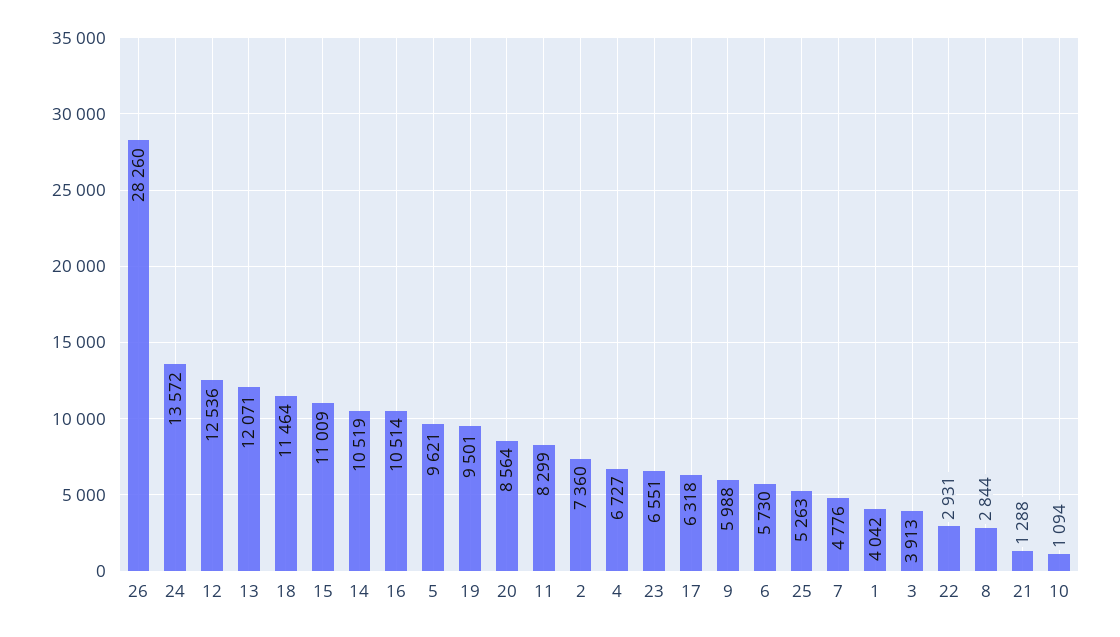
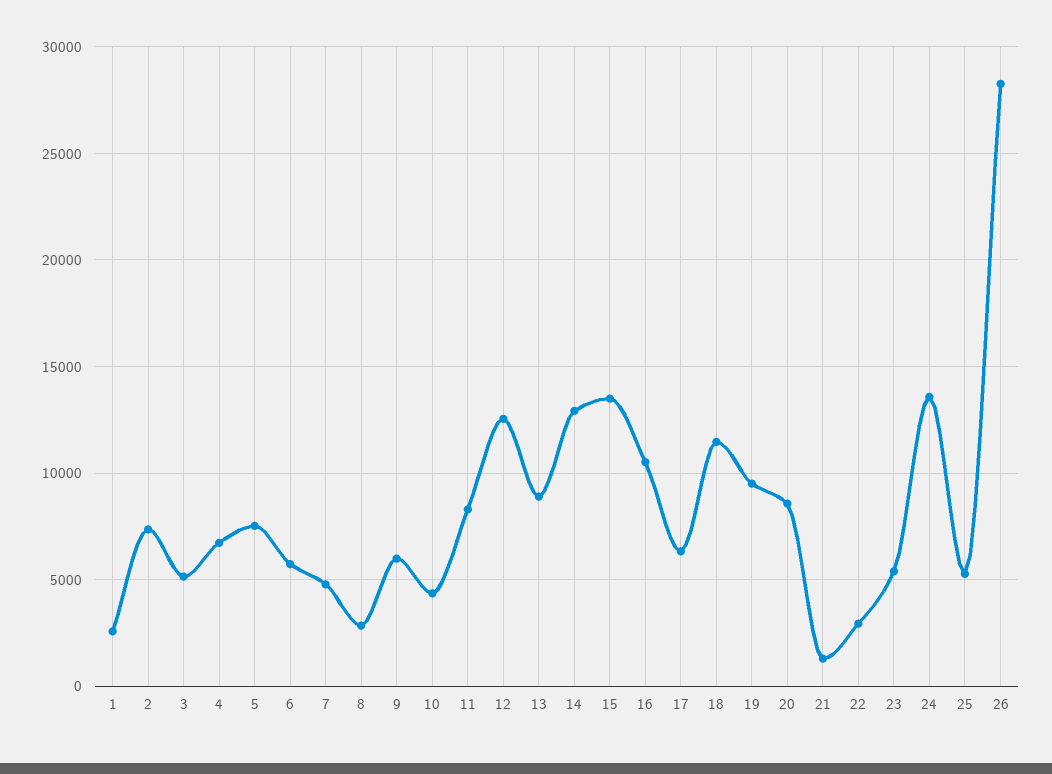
13: 12071 -> 9000
15: 11009 -> 13500
14: 10519 -> 13000
5: 9621 -> 7500
23: 6551 -> 5500
1: 4042 -> 2500
3: 3913 -> 5000
10: 1094 -> 4500

